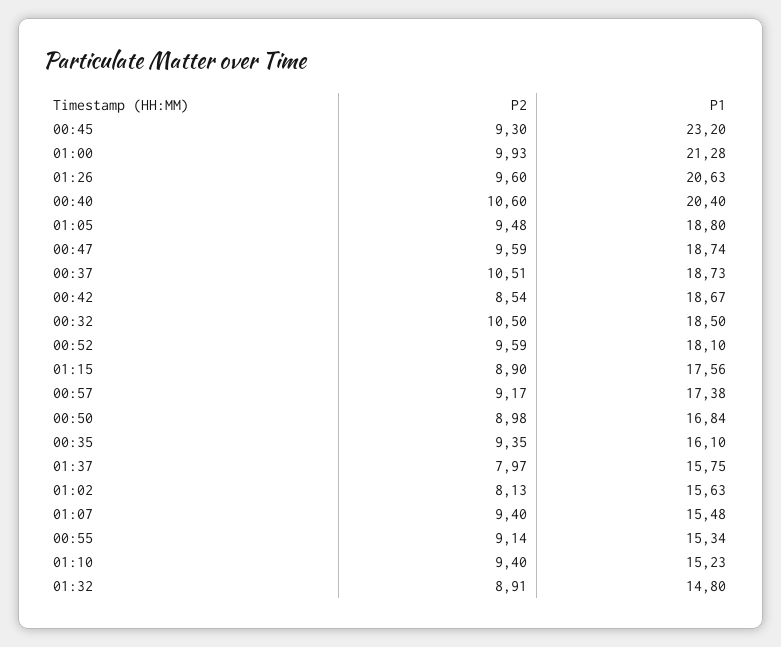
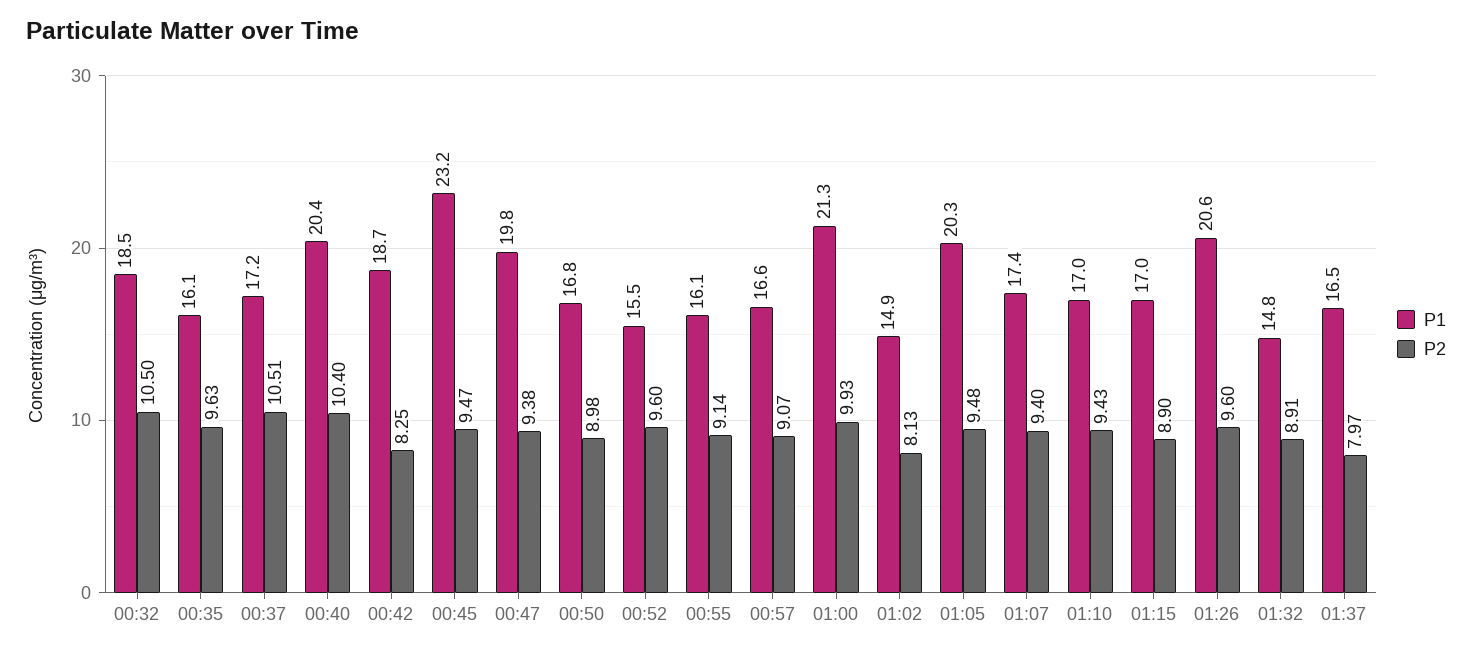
P2, 00:45: 9.3 -> 9.47
P2, 00:40: 10.6 -> 10.4
P1, 01:05: 18.8 -> 20.3
P2, 00:47: 9.59 -> 9.38
P1, 00:47: 18.74 -> 19.8
P1, 00:37: 18.73 -> 17.2
P2, 00:42: 8.54 -> 8.25
P2, 00:52: 9.59 -> 9.6
P1, 00:52: 18.1 -> 15.5
P1, 01:15: 17.56 -> 17
P2, 00:57: 9.17 -> 9.07
P1, 00:57: 17.38 -> 16.6
P2, 00:35: 9.35 -> 9.63
P1, 01:37: 15.75 -> 16.5
P1, 01:02: 15.63 -> 14.9
P1, 01:07: 15.48 -> 17.4
P1, 00:55: 15.34 -> 16.1
P2, 01:10: 9.4 -> 9.43
P1, 01:10: 15.23 -> 17

